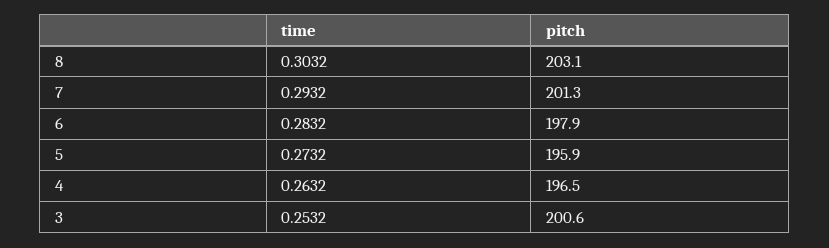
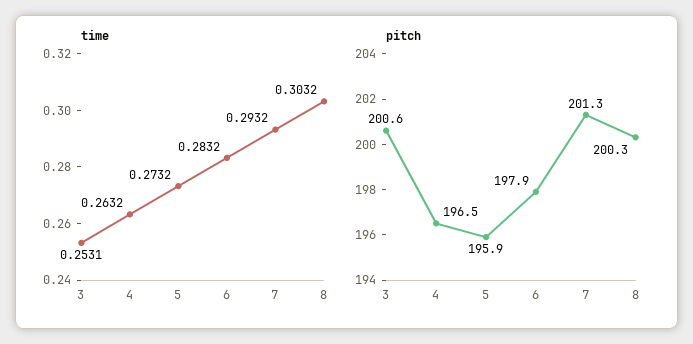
pitch, 8: 203.1 -> 200.3
time, 3: 0.2532 -> 0.2531

